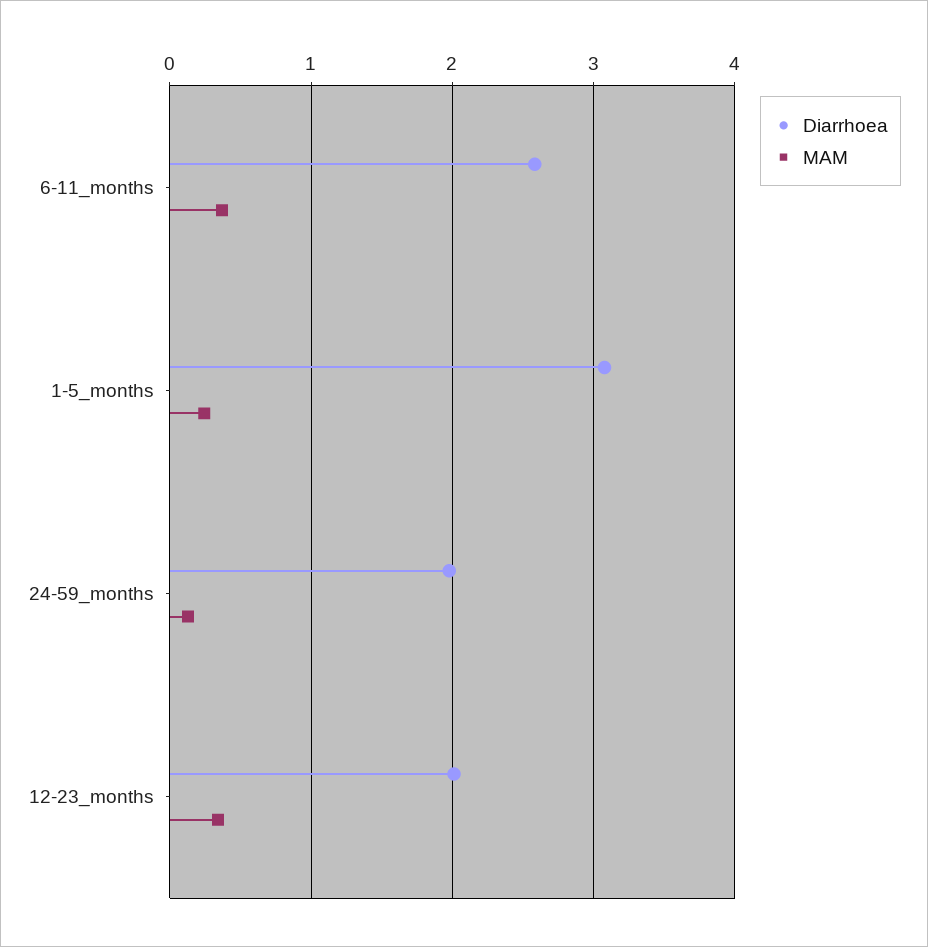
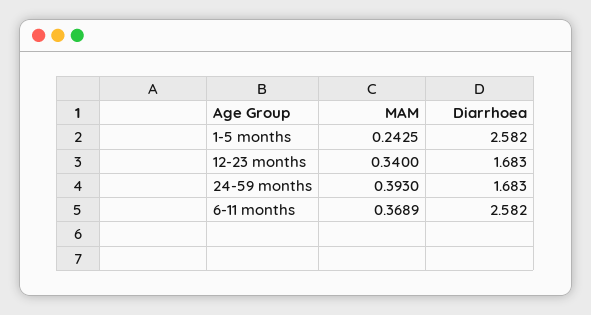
Diarrhoea, 1-5_months: 3.1 -> 2.582
Diarrhoea, 24-59_months: 2 -> 1.683
MAM, 24-59_months: 0.1 -> 0.393
Diarrhoea, 12-23_months: 2 -> 1.683

